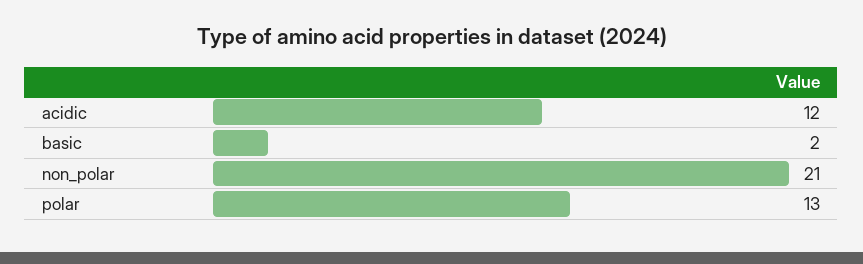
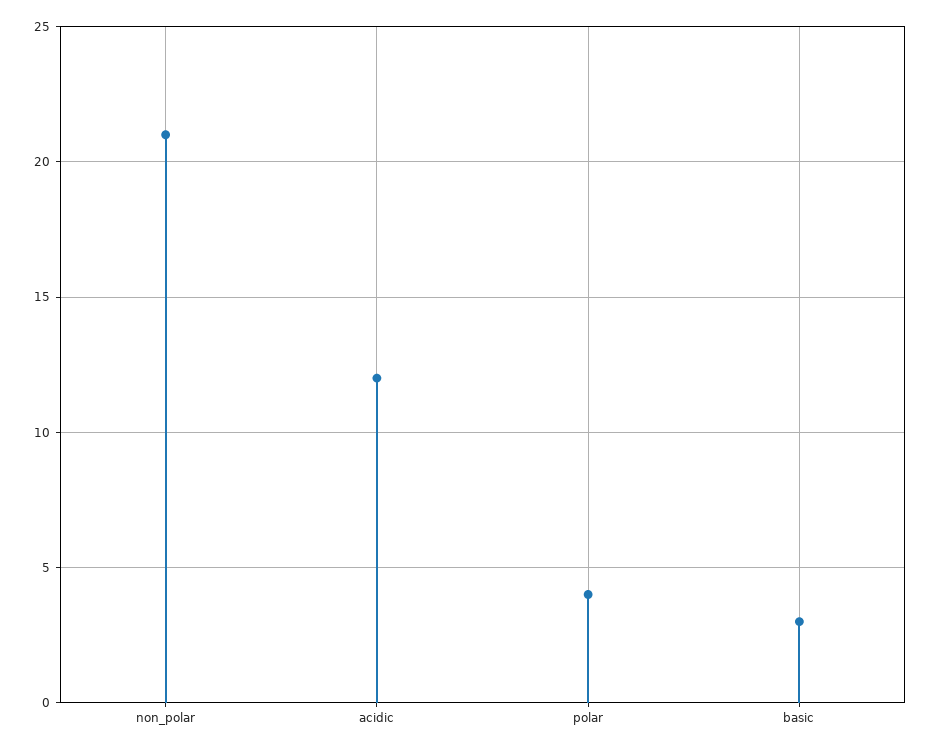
basic: 2 -> 3
polar: 13 -> 4

